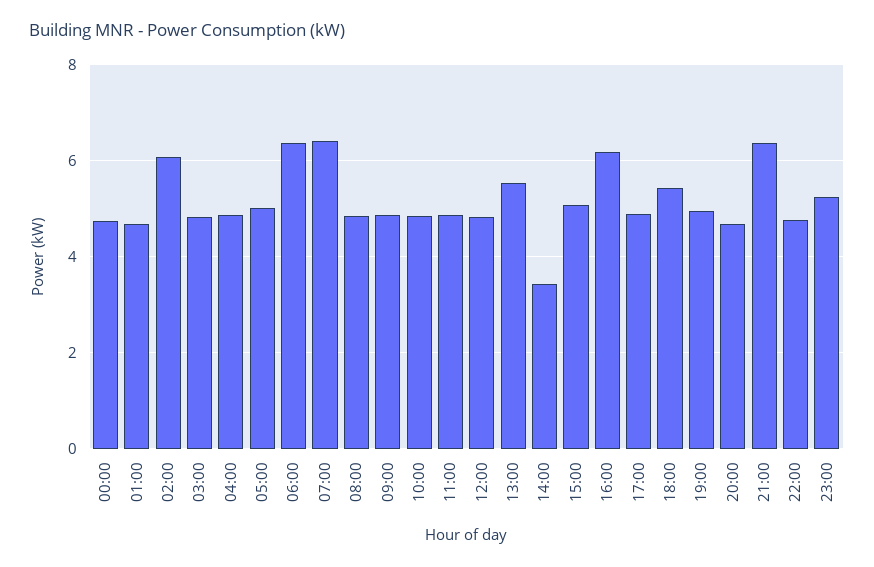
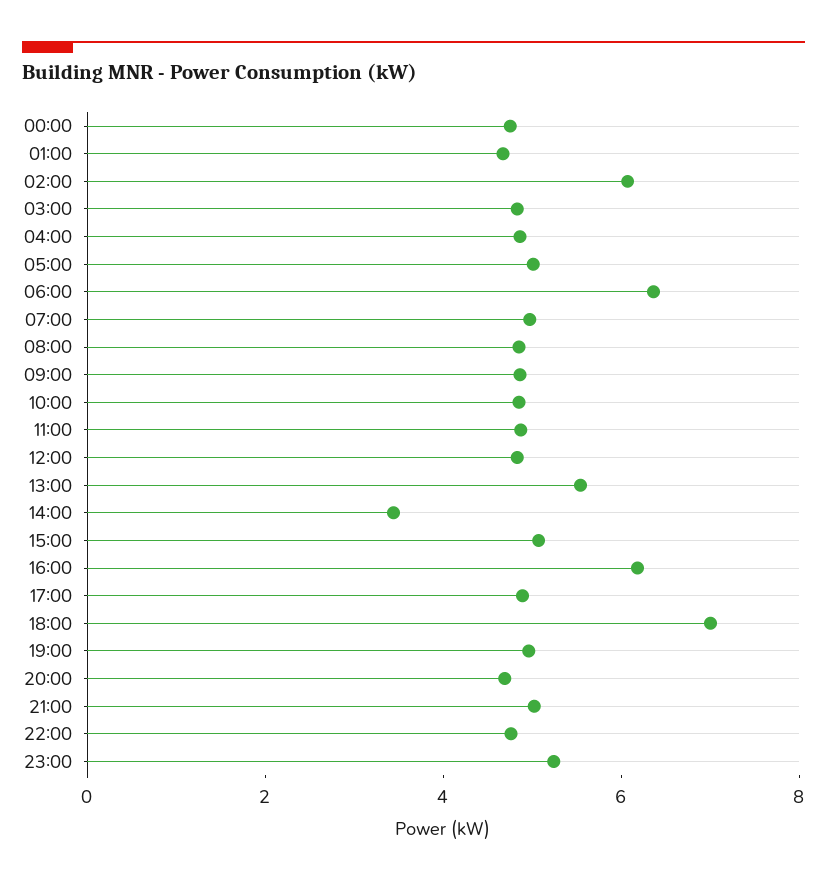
07:00: 6.4 -> 5
18:00: 5.4 -> 7
21:00: 6.4 -> 5

